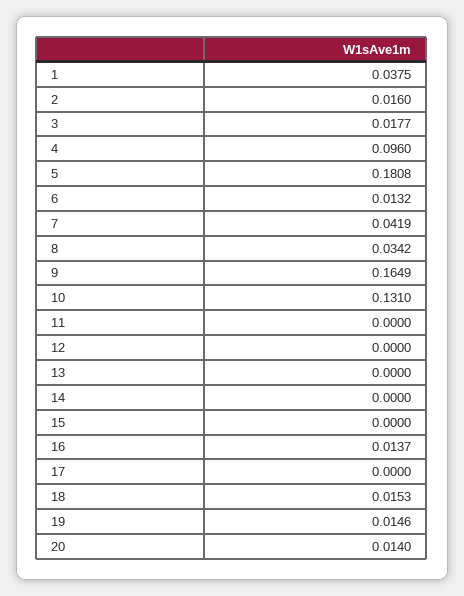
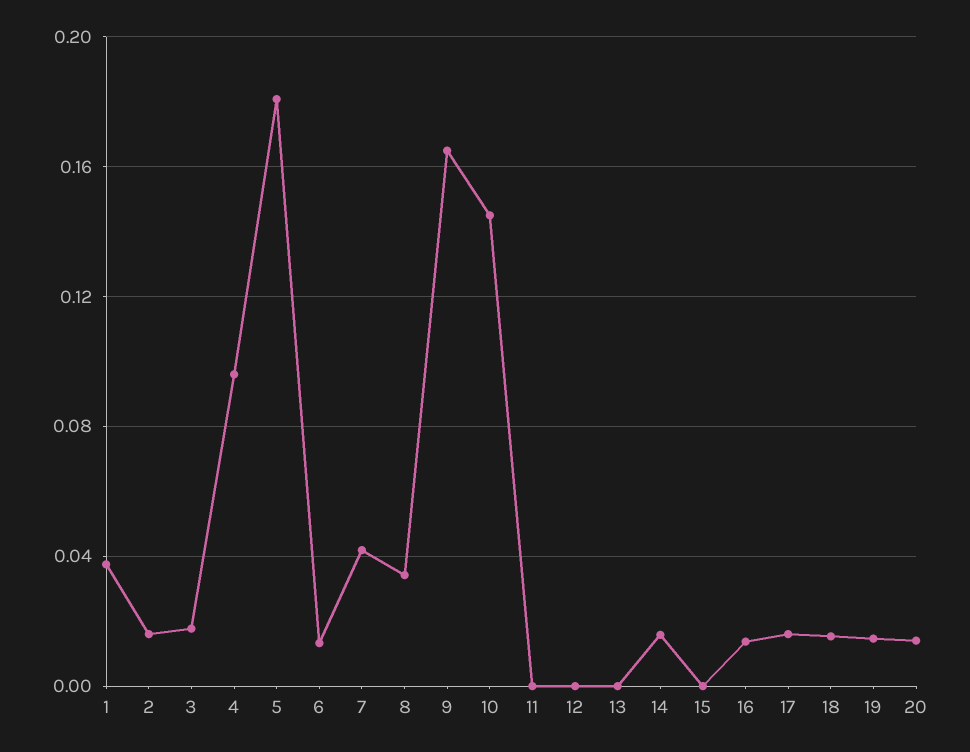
10: 0.131 -> 0.145
14: 0 -> 0.015
17: 0 -> 0.015

